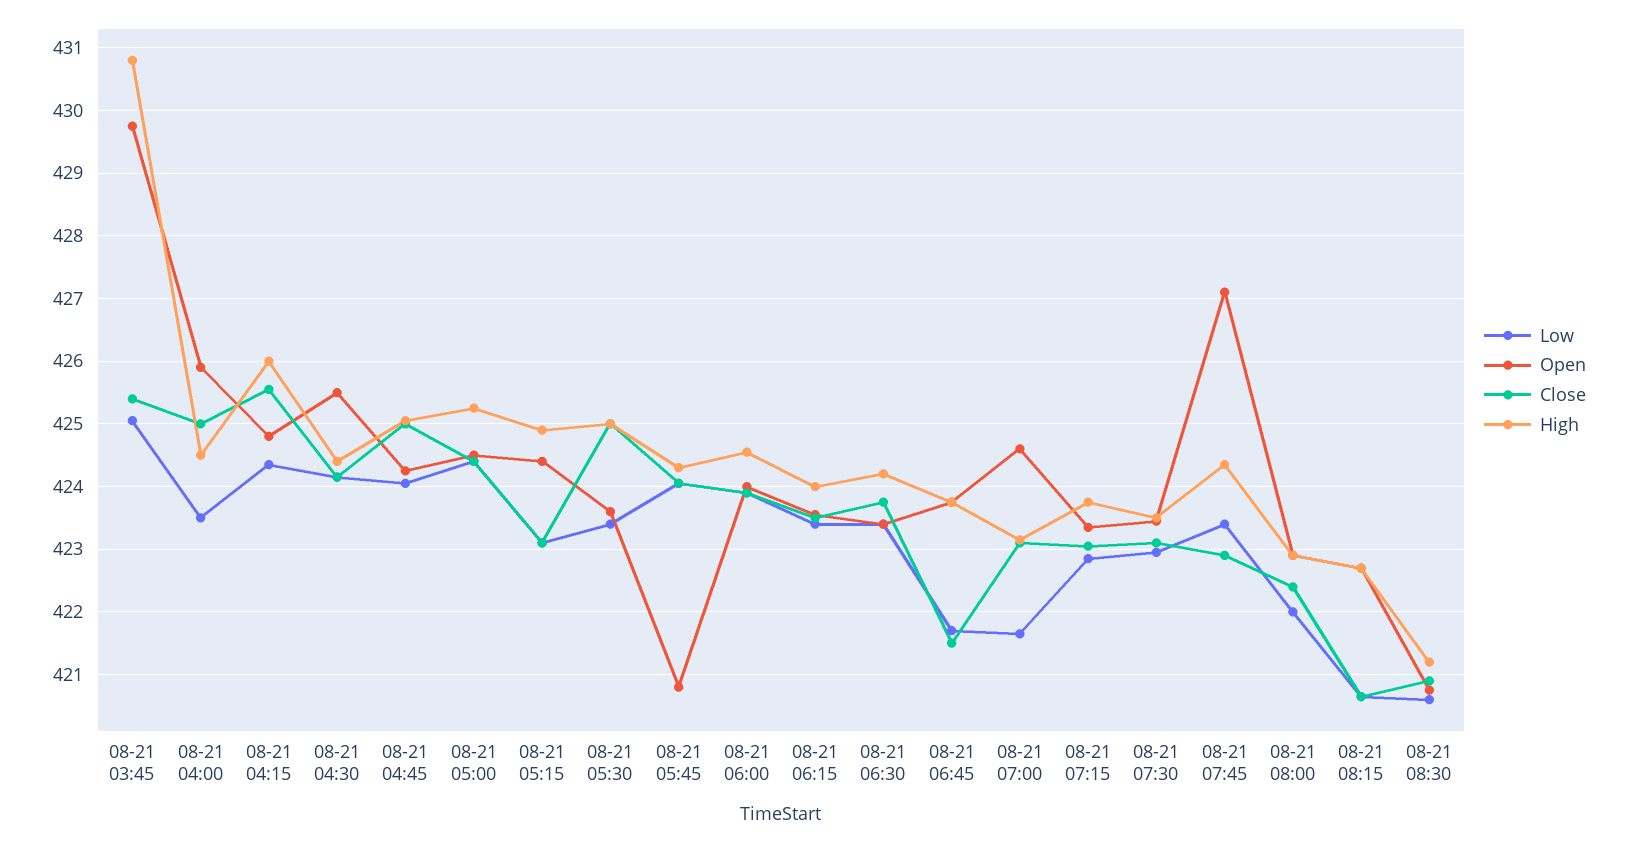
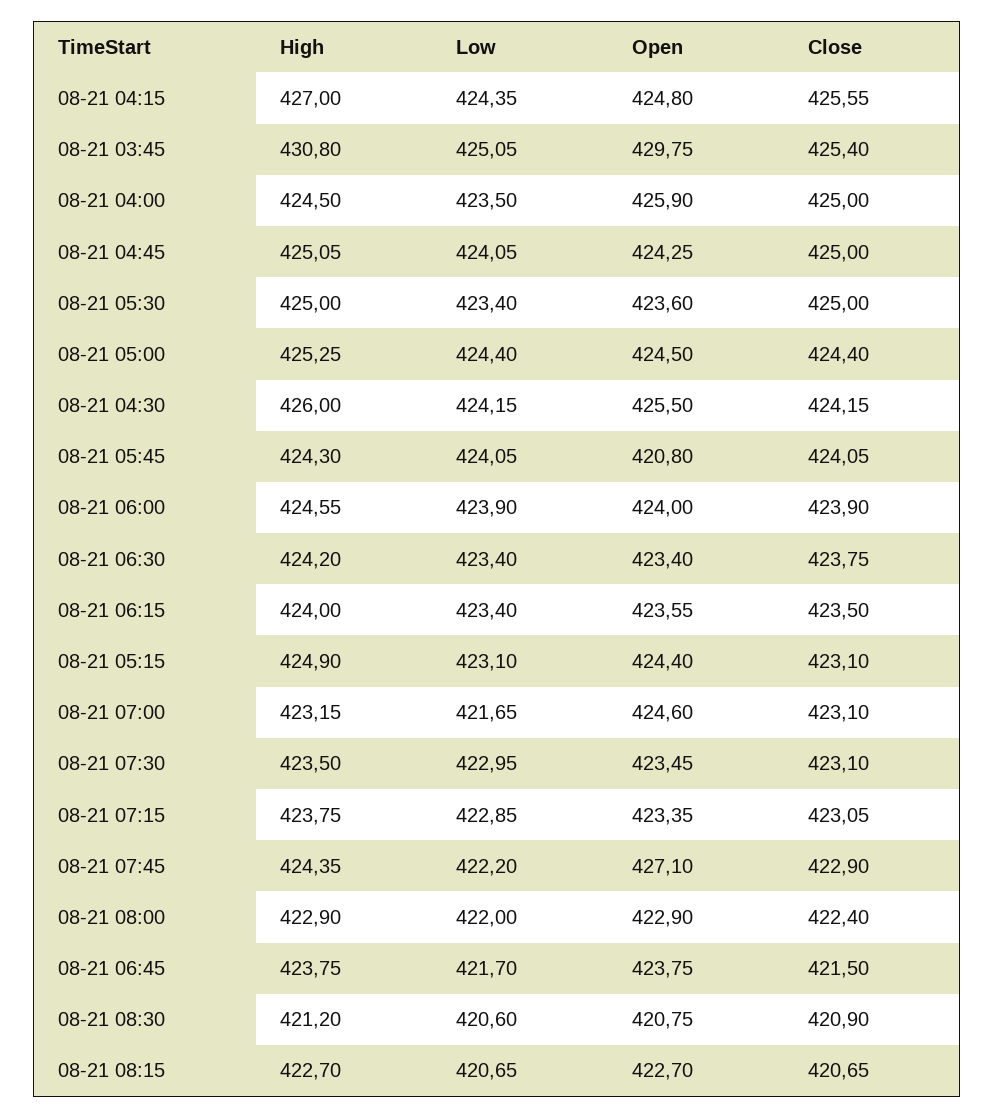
High, 08-21 04:15: 426 -> 427
High, 08-21 04:30: 424.4 -> 426
Low, 08-21 07:45: 423.4 -> 422.2

